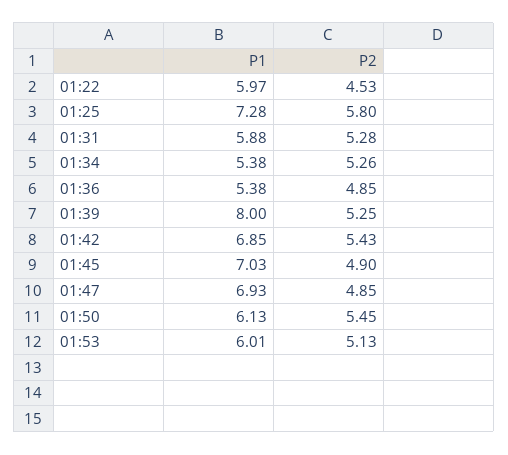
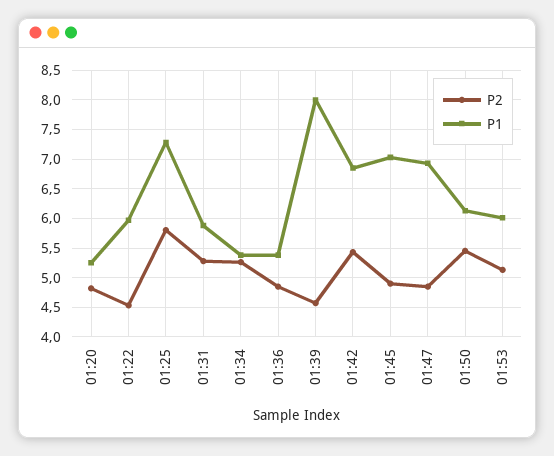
P2, 01:39: 5.25 -> 4.5
P2, 01:20: none -> 4.75
P1, 01:20: none -> 5.25

